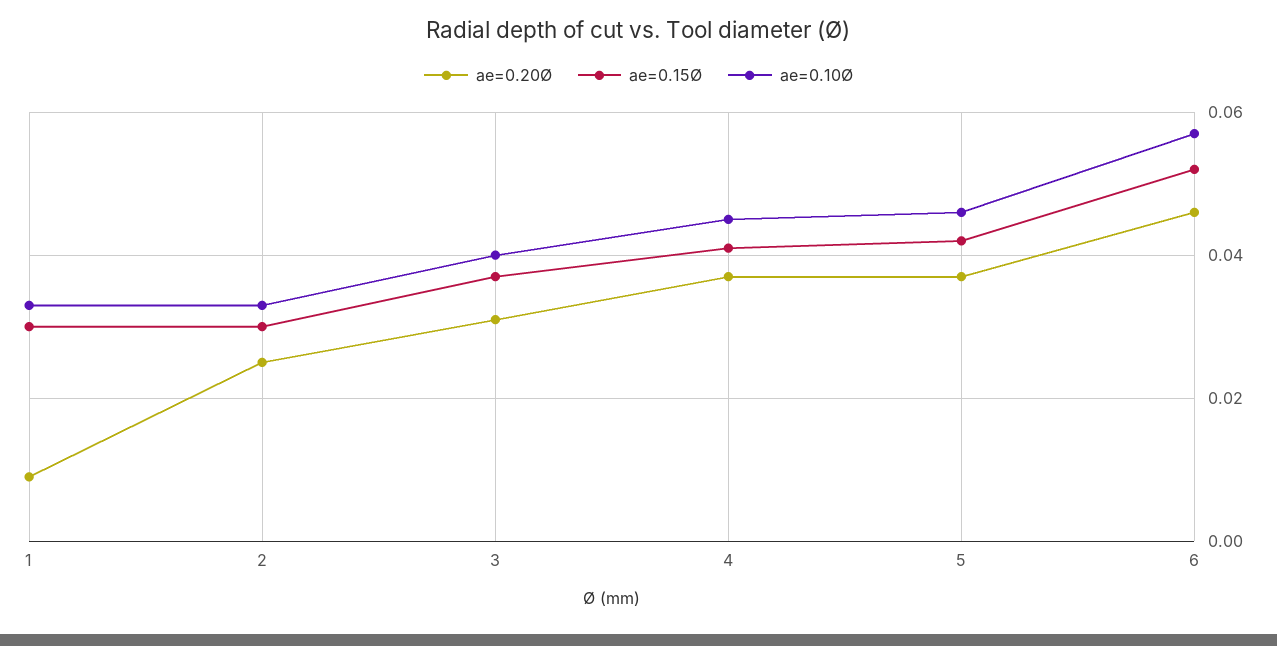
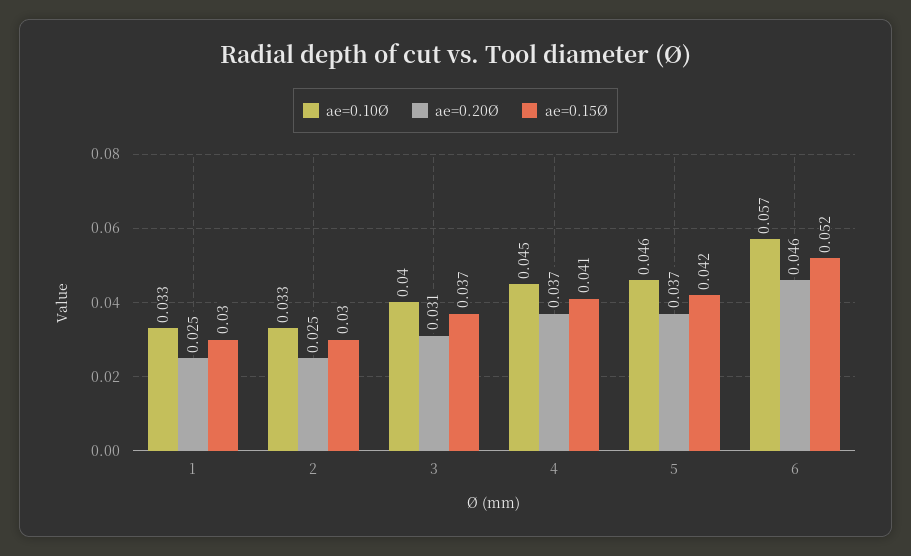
ae=0.20Ø, 1: 0.01 -> 0.025

